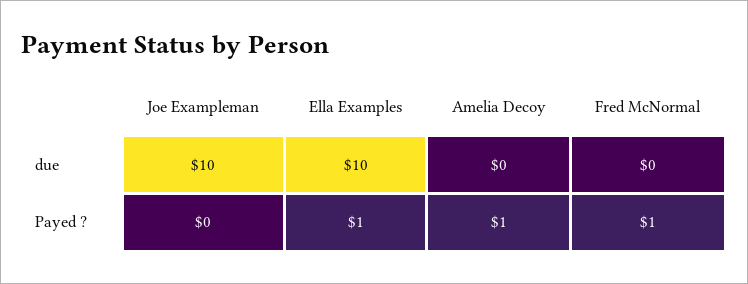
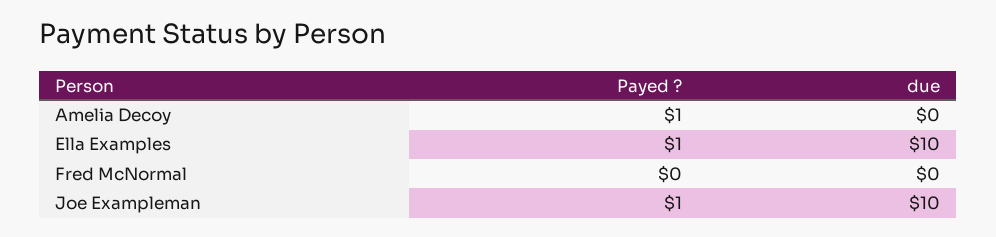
Joe Exampleman, Payed ?: 0 -> 1
Fred McNormal, Payed ?: 1 -> 0

